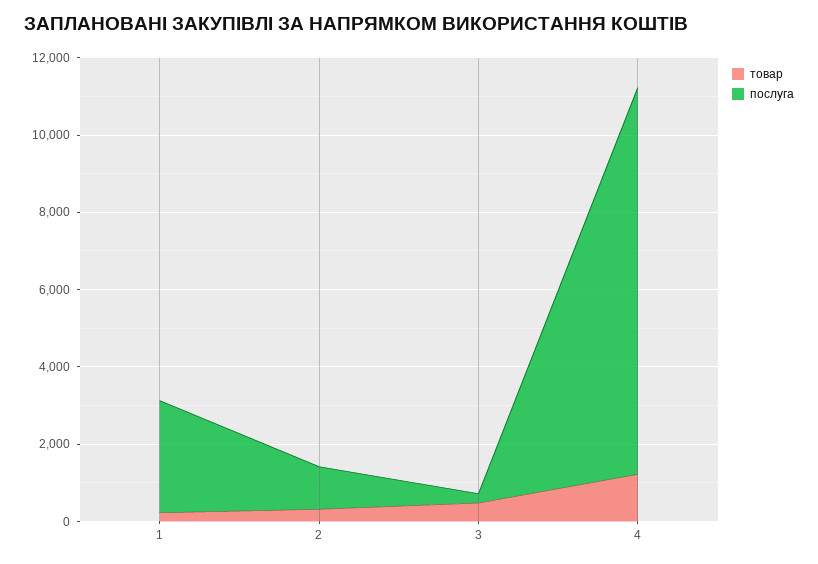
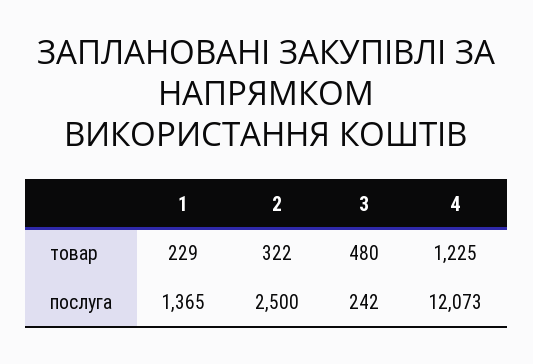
послуга, 1: 3000 -> 1365
послуга, 2: 1000 -> 2500
послуга, 4: 10000 -> 12073

